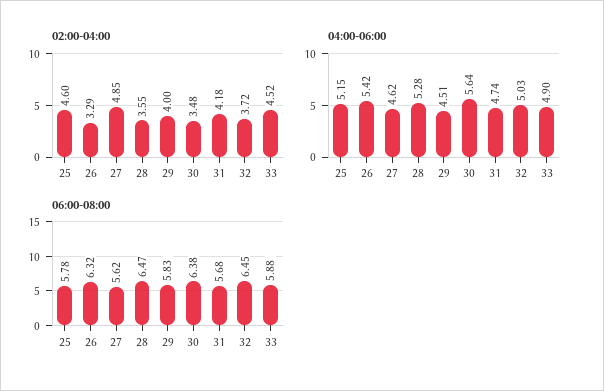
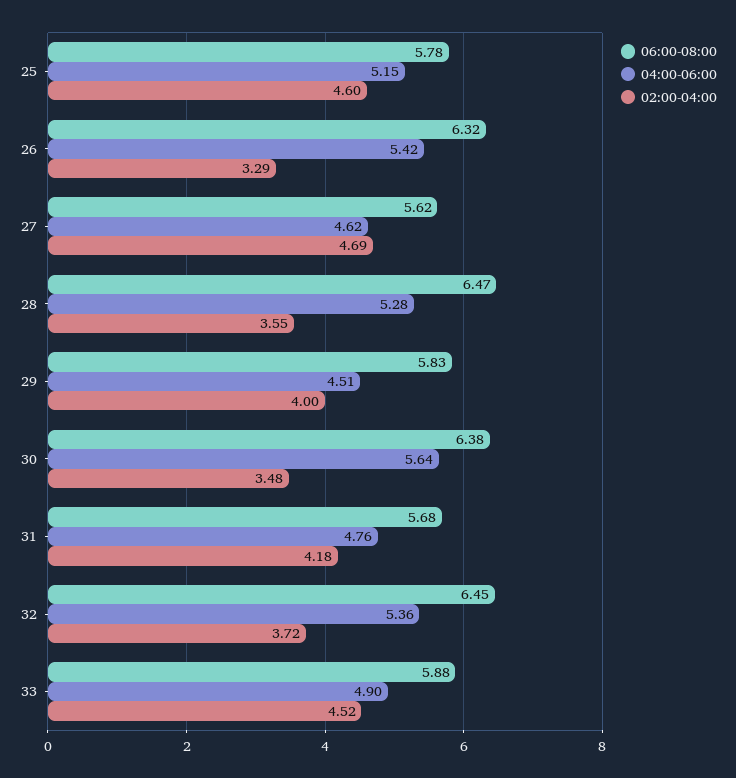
02:00-04:00, 27: 4.85 -> 4.69
04:00-06:00, 31: 4.74 -> 4.76
04:00-06:00, 32: 5.03 -> 5.36

